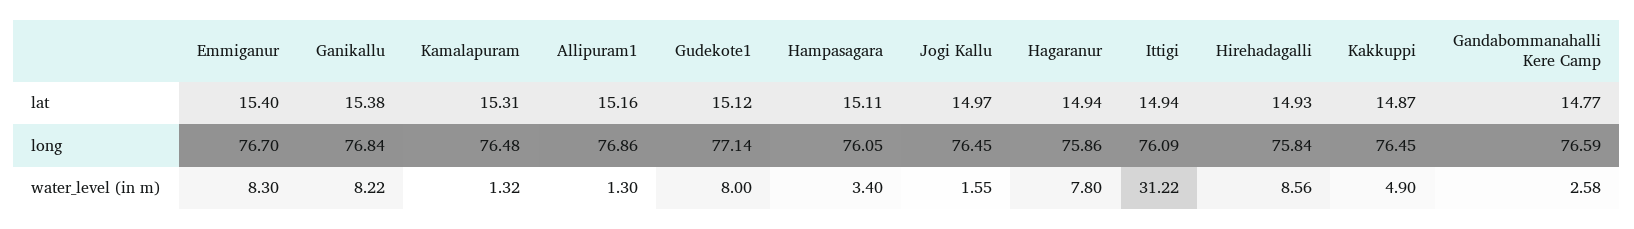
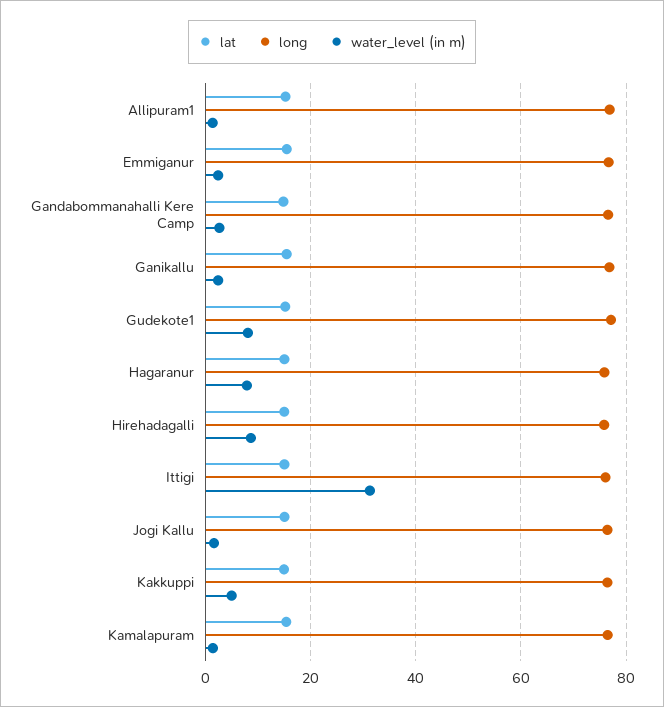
lat, Hampasagara: 15.11 -> none
long, Hampasagara: 76.05 -> none
water_level (in m), Emmiganur: 8.3 -> 2
water_level (in m), Ganikallu: 8.22 -> 2
water_level (in m), Hampasagara: 3.4 -> none

